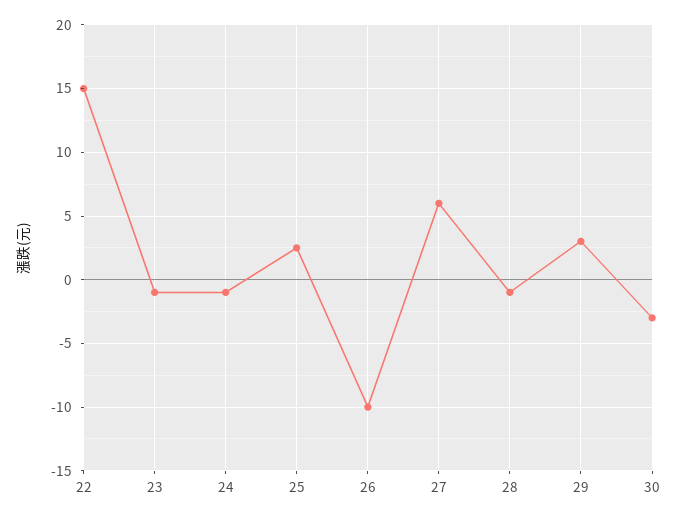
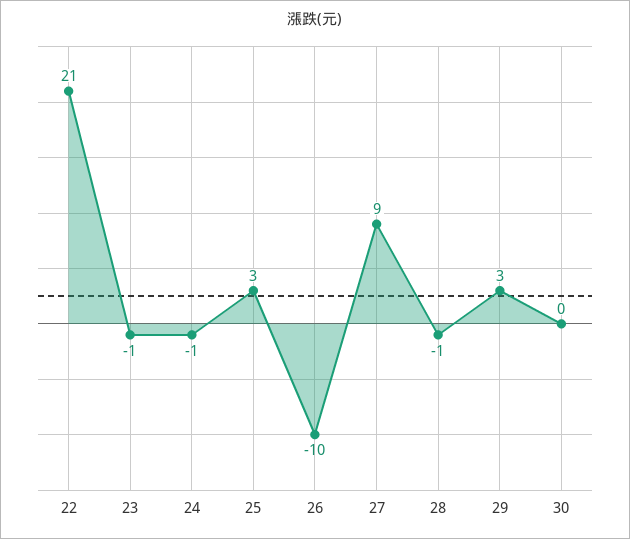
22: 15 -> 21
27: 6 -> 9
30: -3 -> 0

